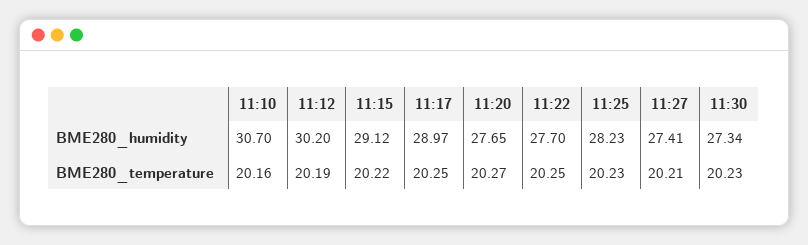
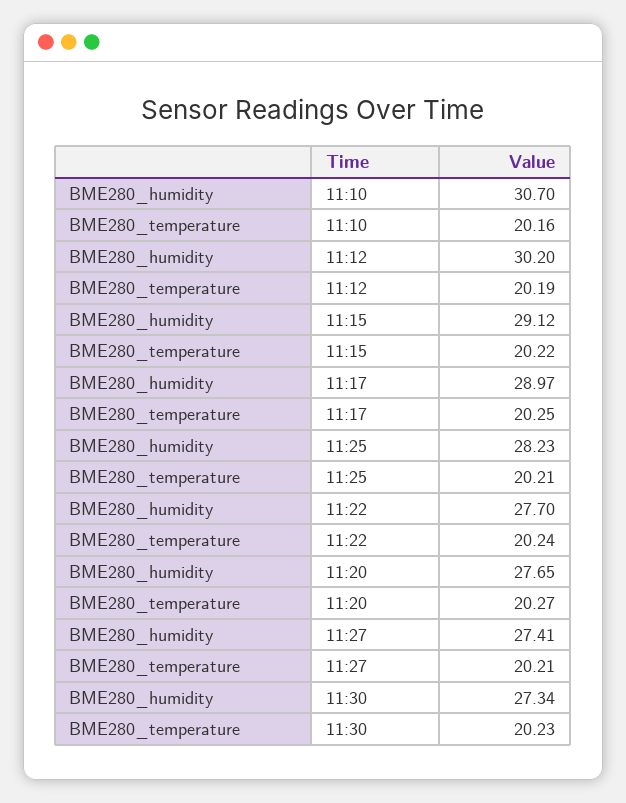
11:22, BME280_temperature: 20.25 -> 20.24
11:25, BME280_temperature: 20.23 -> 20.21

